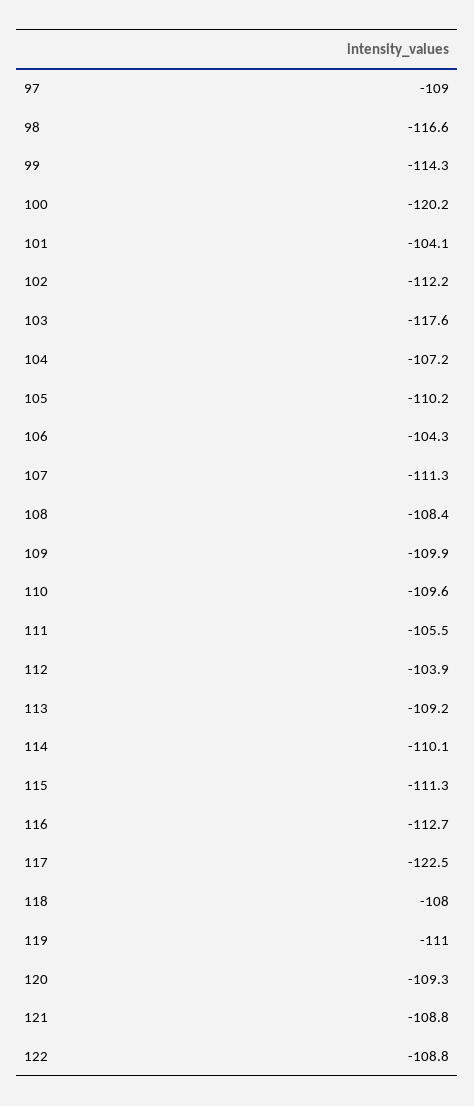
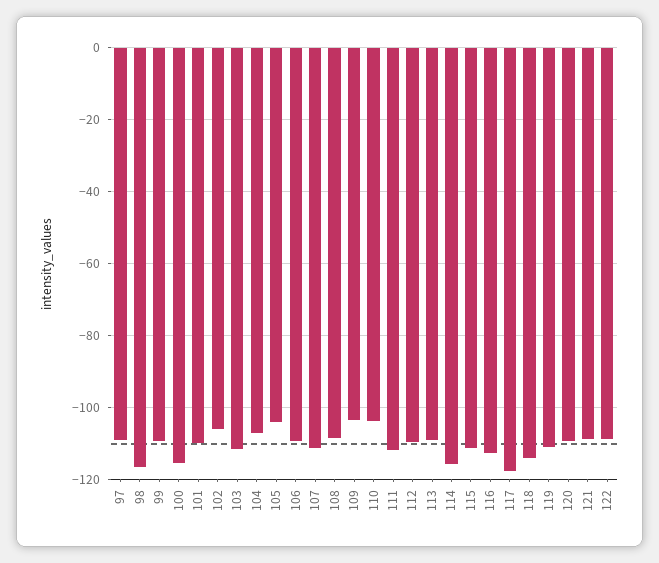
99: -114.3 -> -110
100: -120.2 -> -116
101: -104.1 -> -110
102: -112.2 -> -106
103: -117.6 -> -112
105: -110.2 -> -104
106: -104.3 -> -110
109: -109.9 -> -104
110: -109.6 -> -104
111: -105.5 -> -112
112: -103.9 -> -110
114: -110.1 -> -116
117: -122.5 -> -118
118: -108 -> -114

